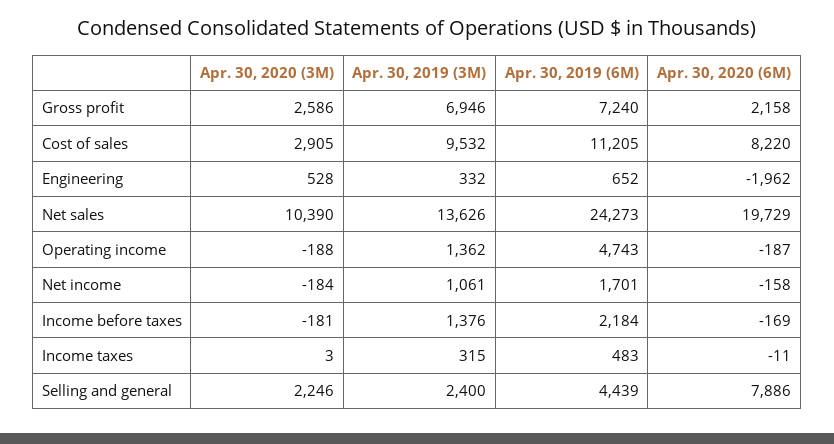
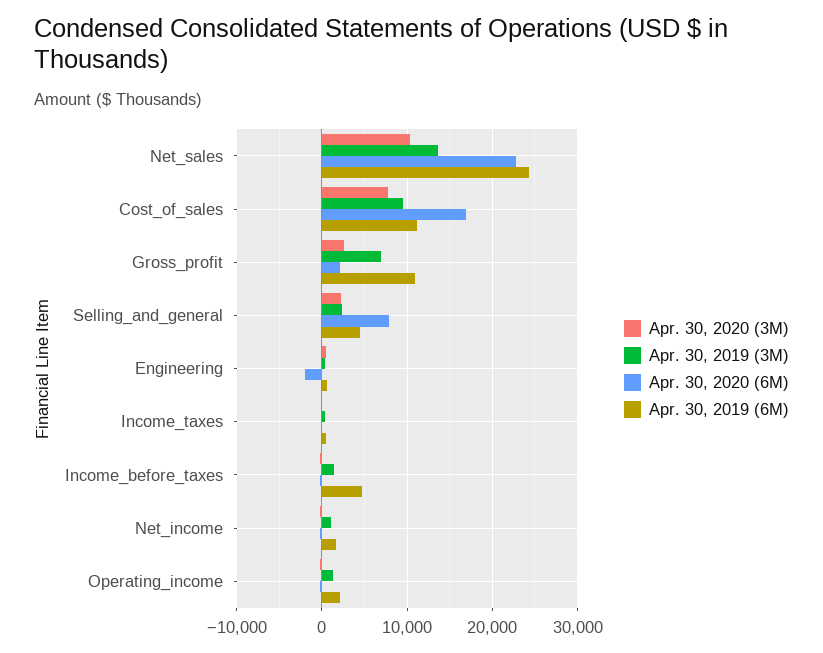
Apr. 30, 2019 (6M), Gross profit: 7240 -> 11000
Apr. 30, 2020 (3M), Cost of sales: 2905 -> 8000
Apr. 30, 2020 (6M), Cost of sales: 8220 -> 17000
Apr. 30, 2020 (6M), Net sales: 19729 -> 23000
Apr. 30, 2019 (6M), Operating income: 4743 -> 2000
Apr. 30, 2019 (6M), Income before taxes: 2184 -> 5000

